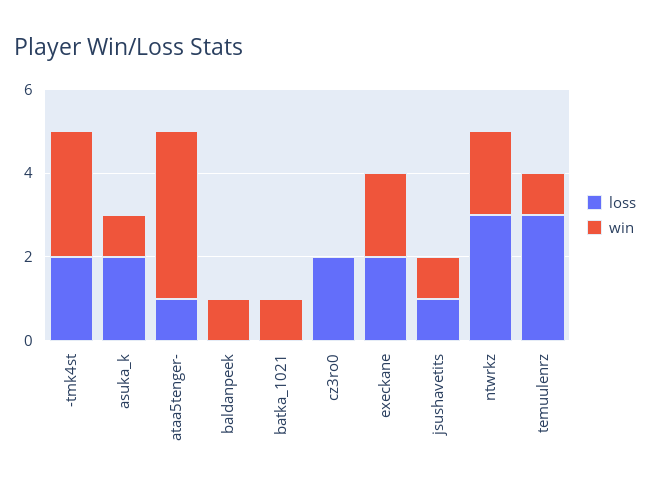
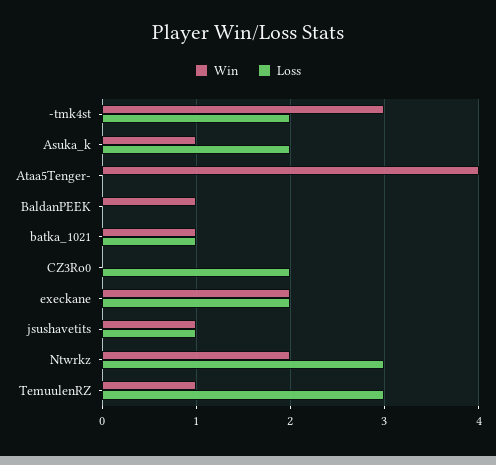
loss, ataa5tenger-: 1 -> 0
loss, batka_1021: 0 -> 1

